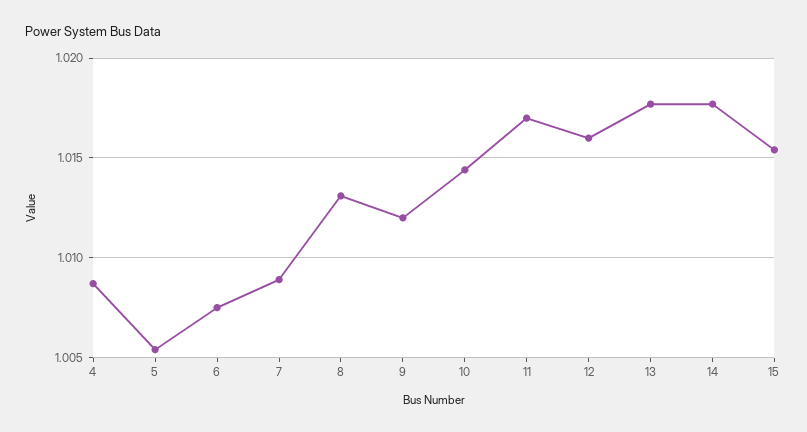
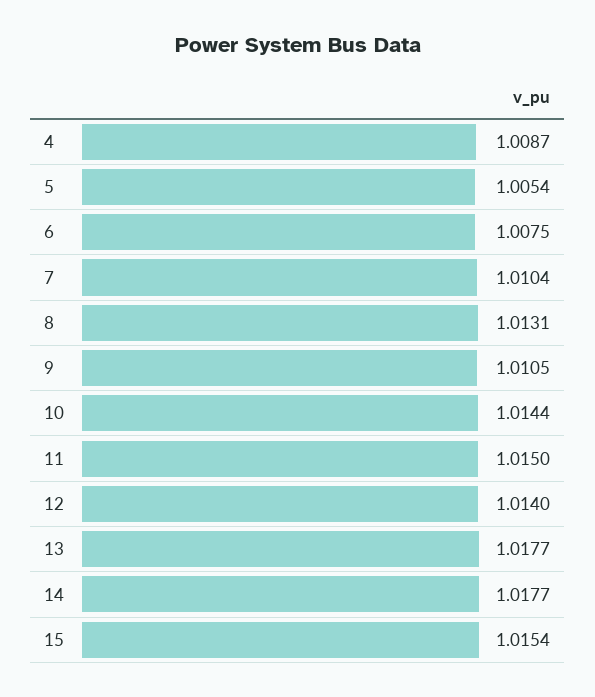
7: 1.009 -> 1.0104
9: 1.012 -> 1.0105
11: 1.017 -> 1.015
12: 1.016 -> 1.014

